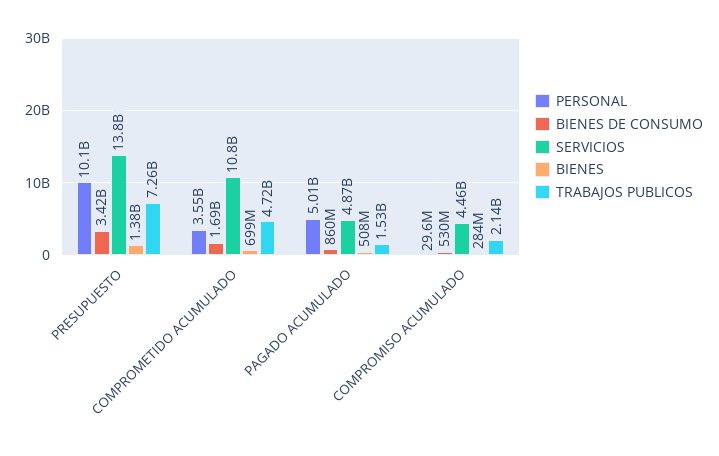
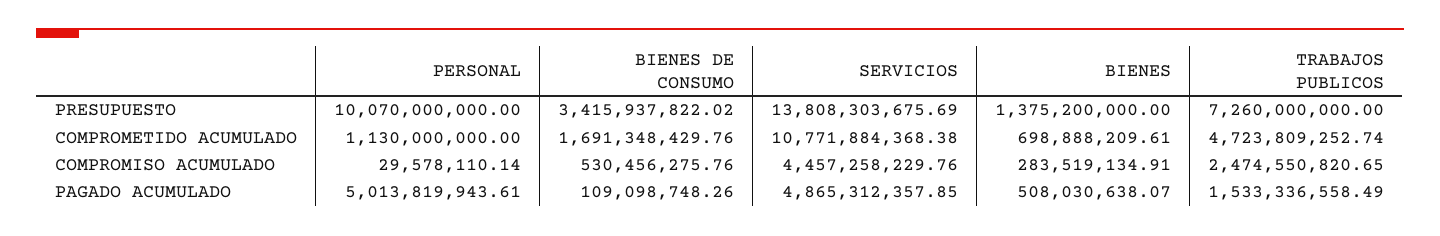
PERSONAL, COMPROMETIDO ACUMULADO: 3550000000 -> 1130000000
BIENES DE CONSUMO, PAGADO ACUMULADO: 860000000 -> 109098748.26
TRABAJOS PUBLICOS, COMPROMISO ACUMULADO: 2140000000 -> 2474550820.65

